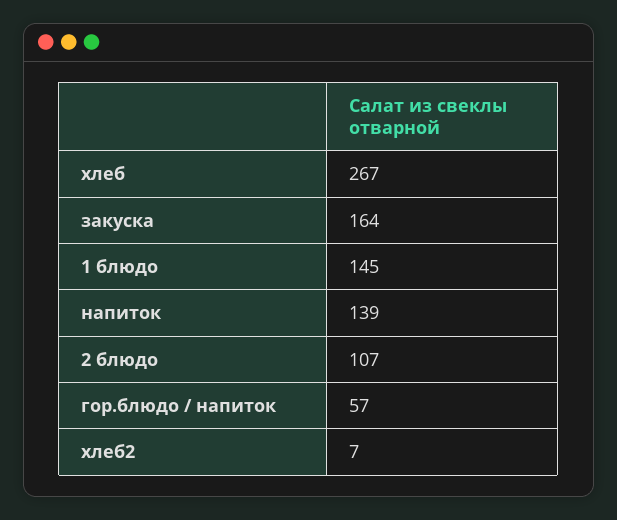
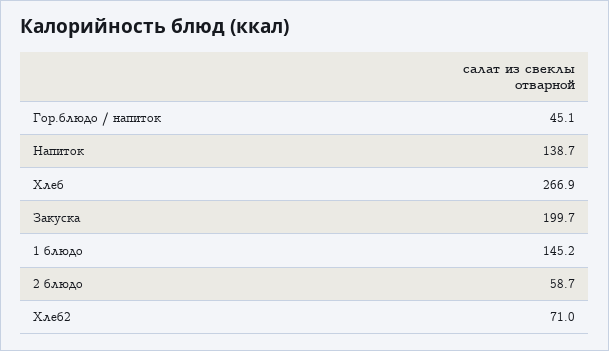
закуска: 164 -> 199.7
2 блюдо: 107 -> 58.7
гор.блюдо / напиток: 57 -> 45.1
хлеб2: 7 -> 71

